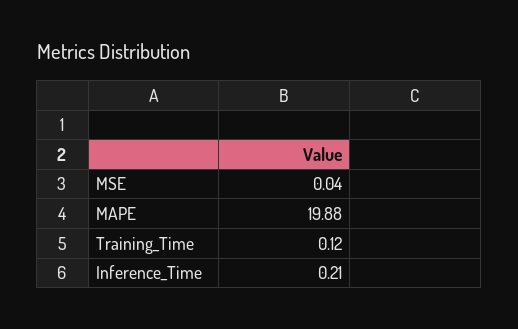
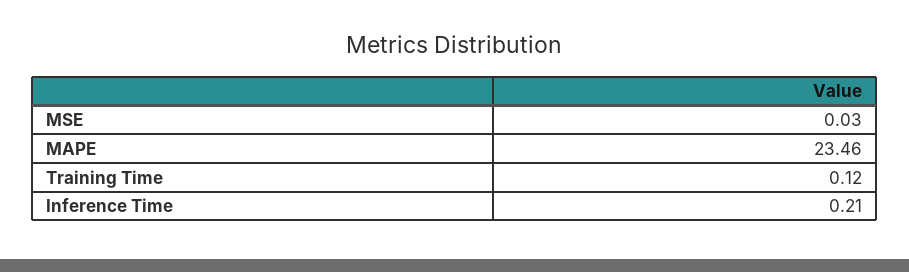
MSE: 0.04 -> 0.03
MAPE: 19.88 -> 23.46

